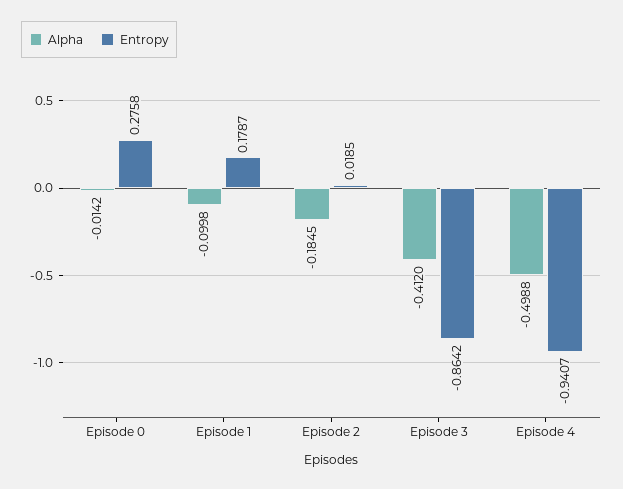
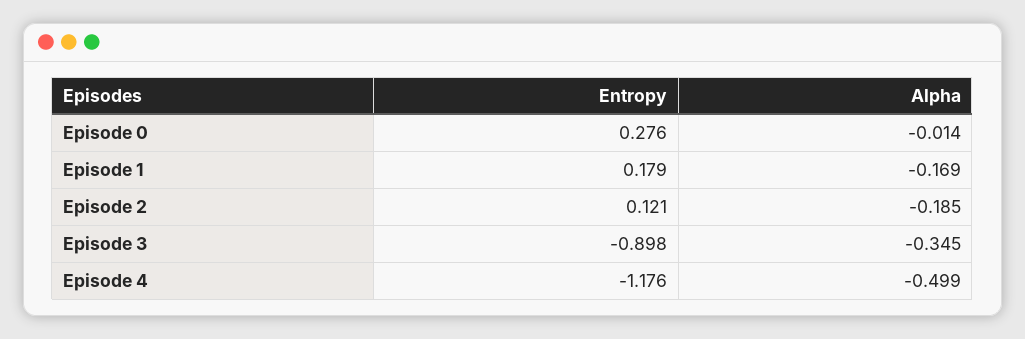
Alpha, Episode 1: -0.0998 -> -0.169
Entropy, Episode 2: 0.0185 -> 0.121
Alpha, Episode 3: -0.412 -> -0.345
Entropy, Episode 3: -0.8642 -> -0.898
Entropy, Episode 4: -0.9407 -> -1.176

